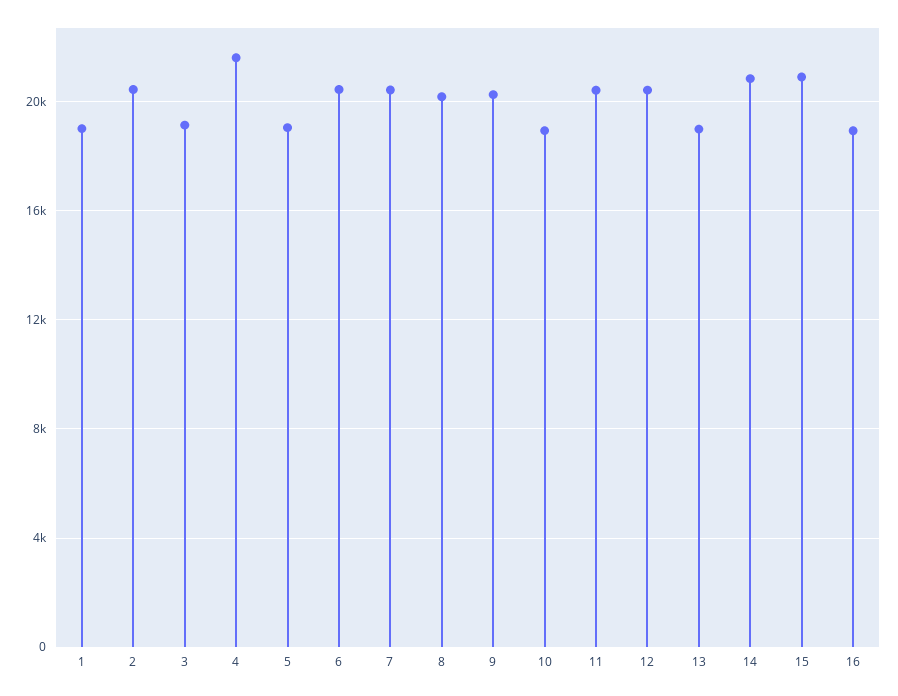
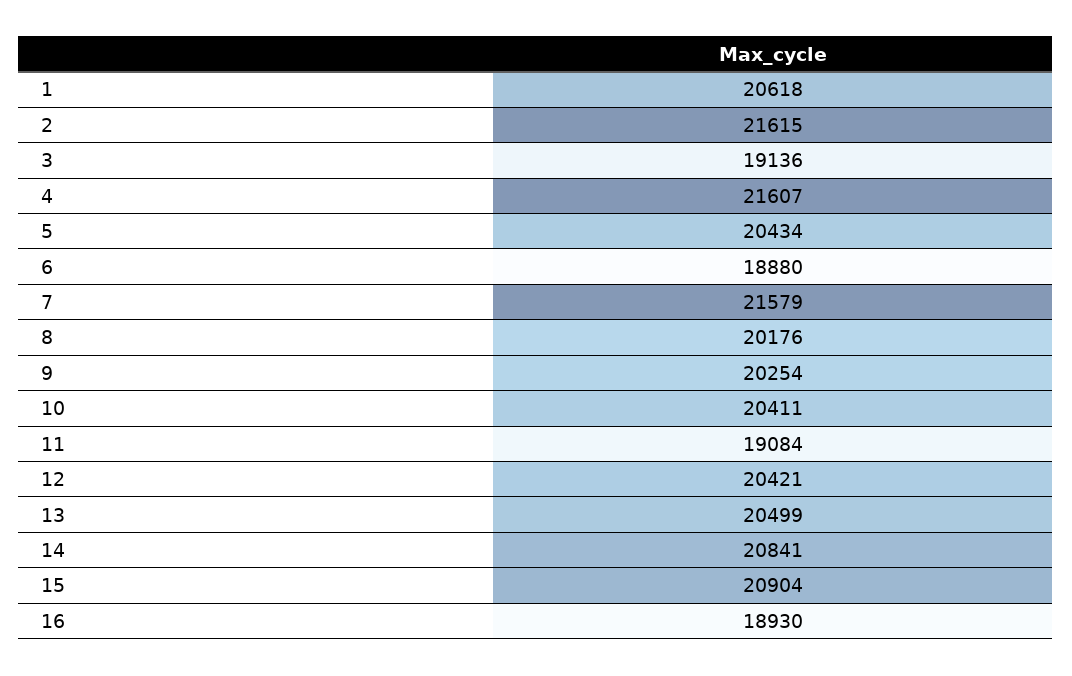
1: 19000 -> 20618
2: 20500 -> 21615
5: 19000 -> 20434
6: 20500 -> 18880
7: 20500 -> 21579
10: 19000 -> 20411
11: 20500 -> 19084
13: 19000 -> 20499

